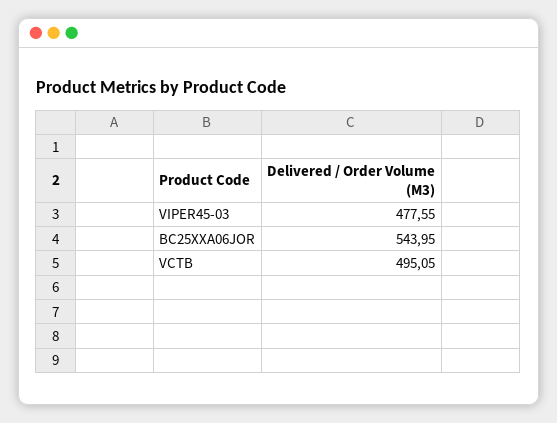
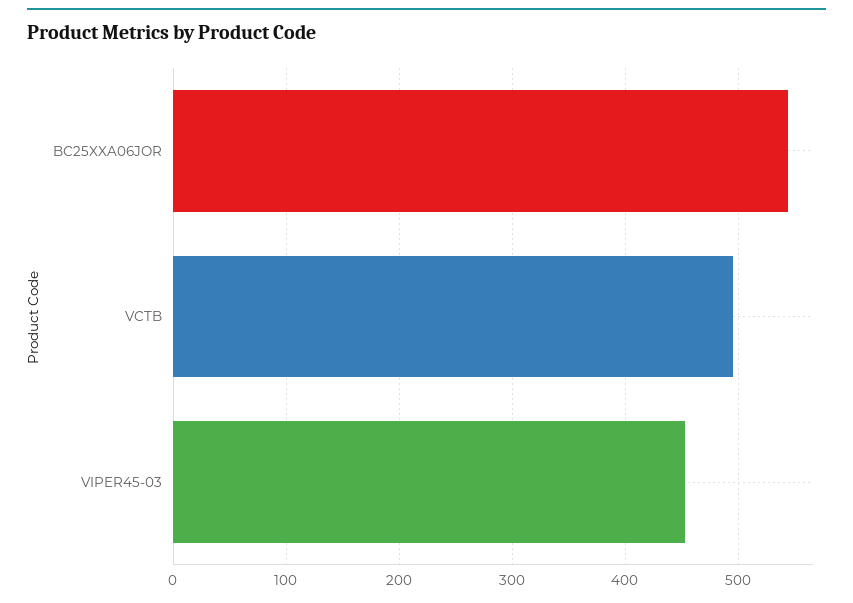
VIPER45-03: 477.55 -> 450

